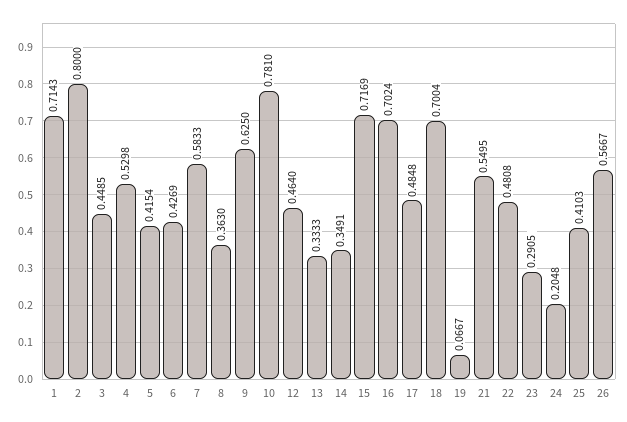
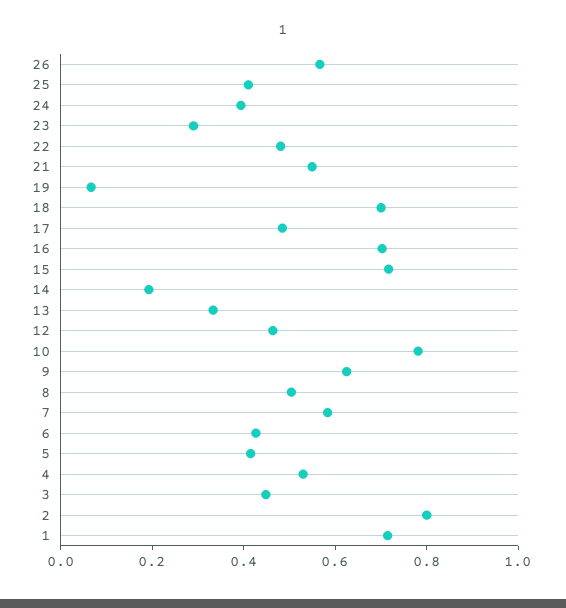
8: 0.363 -> 0.5
14: 0.3491 -> 0.2
24: 0.2048 -> 0.4

